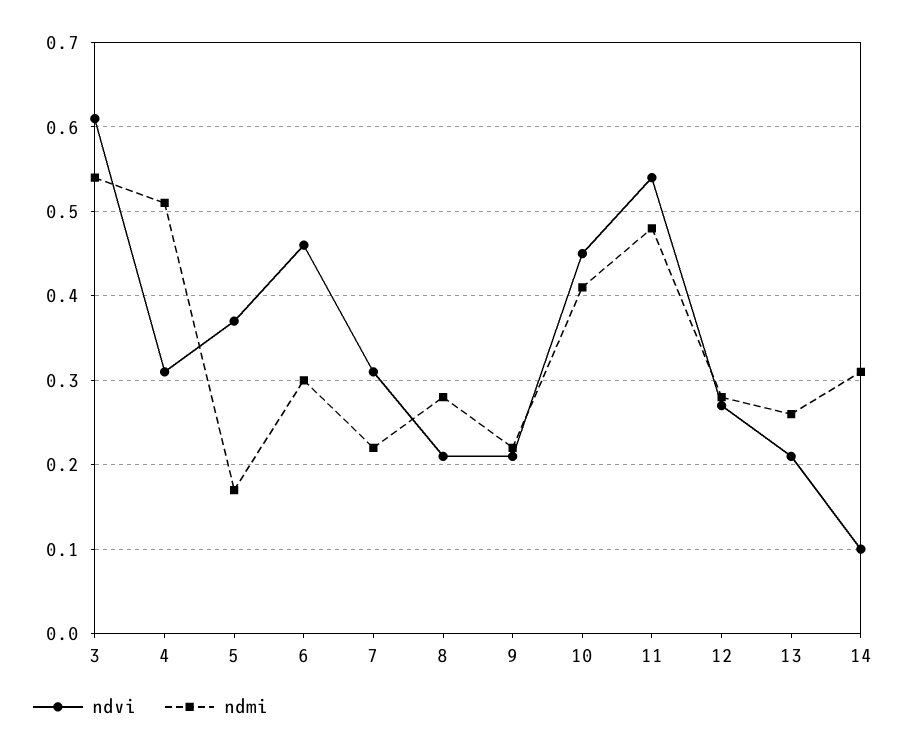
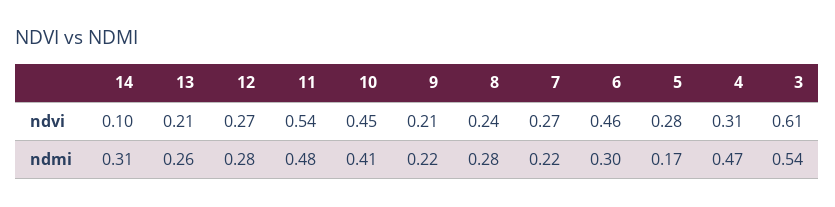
ndmi, 4: 0.51 -> 0.47
ndvi, 5: 0.37 -> 0.28
ndvi, 7: 0.31 -> 0.27
ndvi, 8: 0.21 -> 0.24

